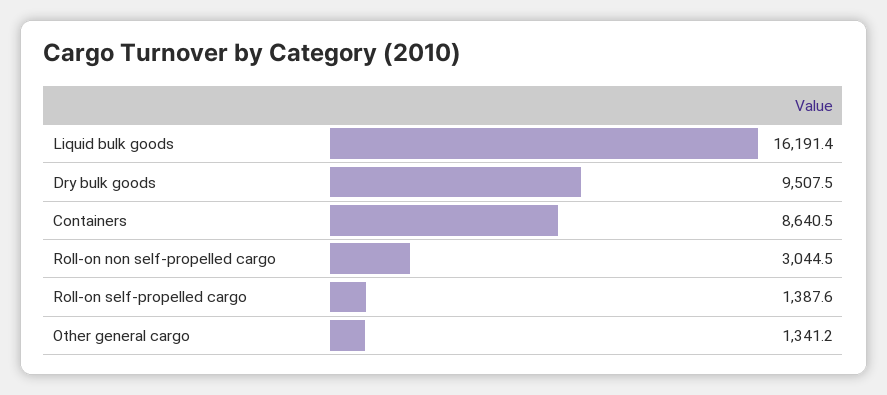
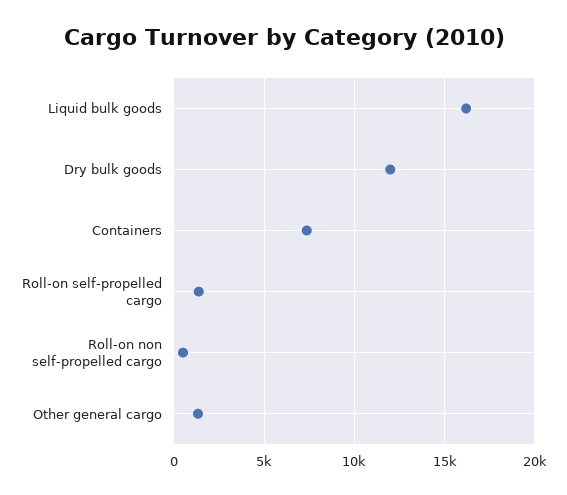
Dry bulk goods: 9507.5 -> 12000
Containers: 8640.5 -> 7500
Roll-on non self-propelled cargo: 3044.5 -> 500

